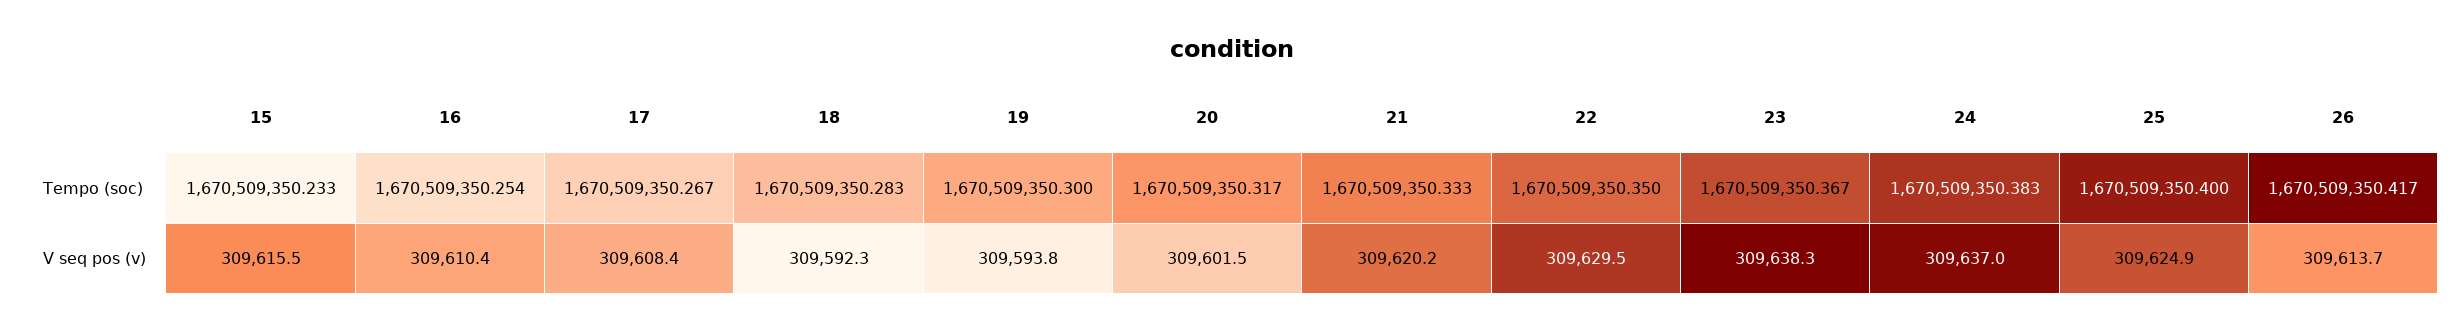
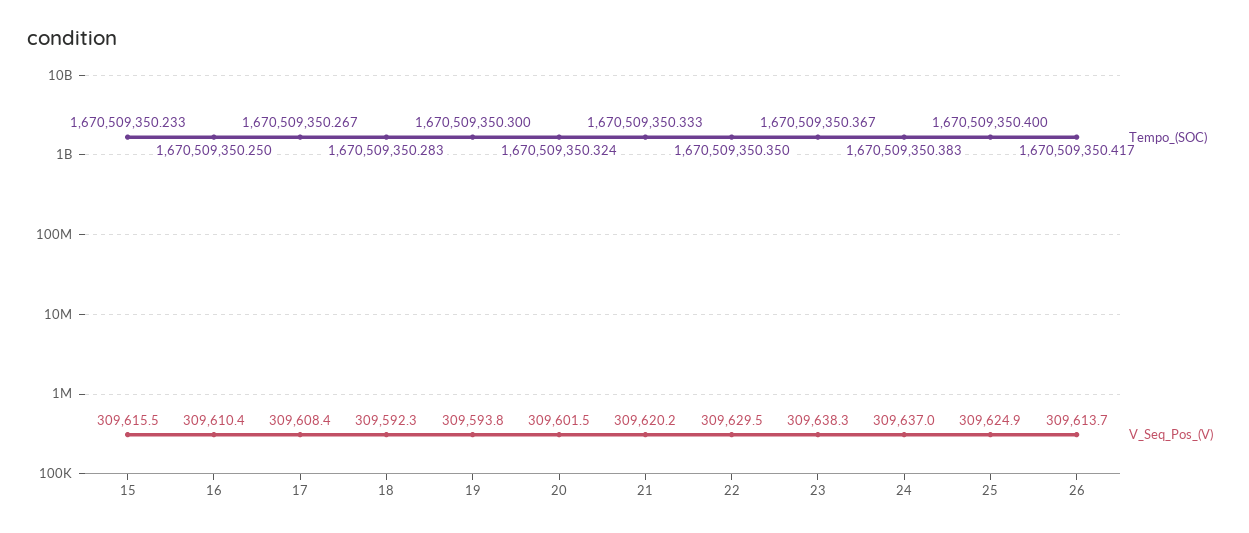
Tempo (soc), 16: 1670509350.254 -> 1670509350.25
Tempo (soc), 20: 1670509350.317 -> 1670509350.324

